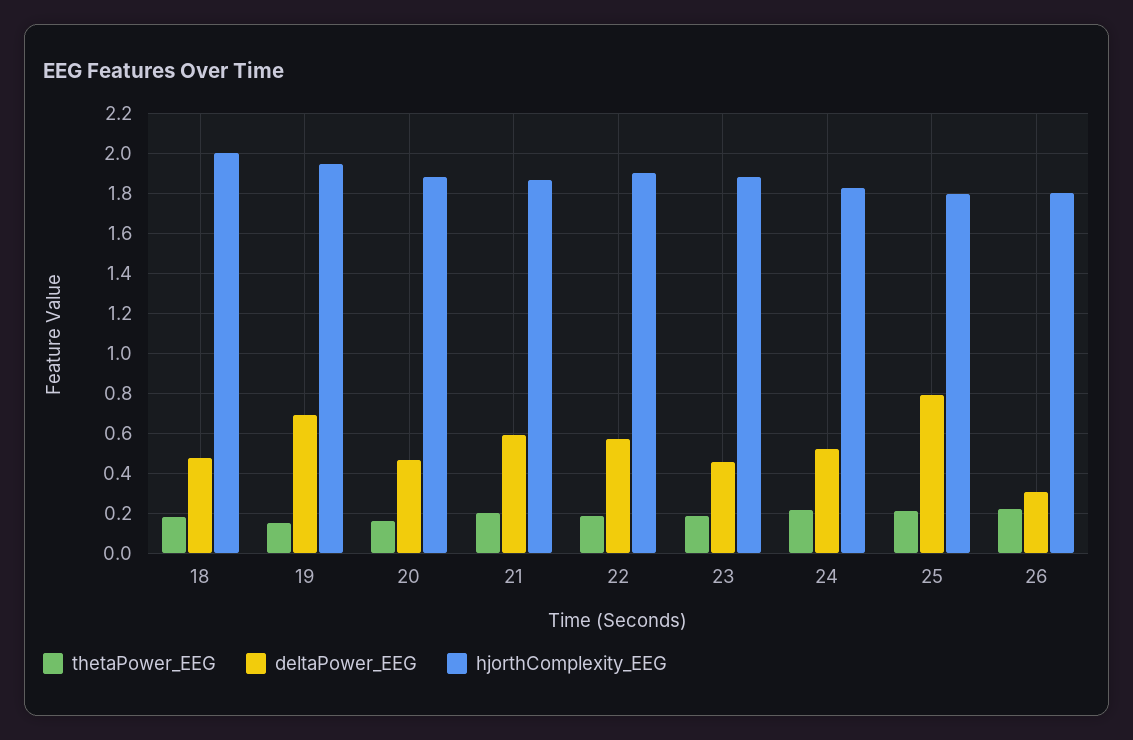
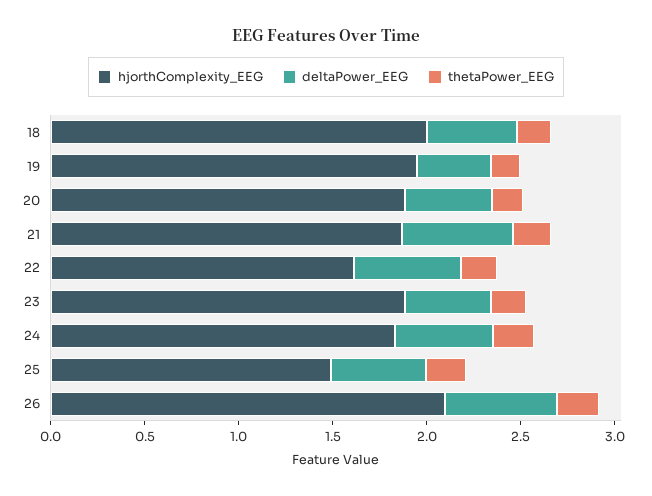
deltaPower_EEG, 19: 0.7 -> 0.4
hjorthComplexity_EEG, 22: 1.9 -> 1.6
deltaPower_EEG, 25: 0.8 -> 0.5
hjorthComplexity_EEG, 25: 1.8 -> 1.5
deltaPower_EEG, 26: 0.3 -> 0.6
hjorthComplexity_EEG, 26: 1.8 -> 2.1

